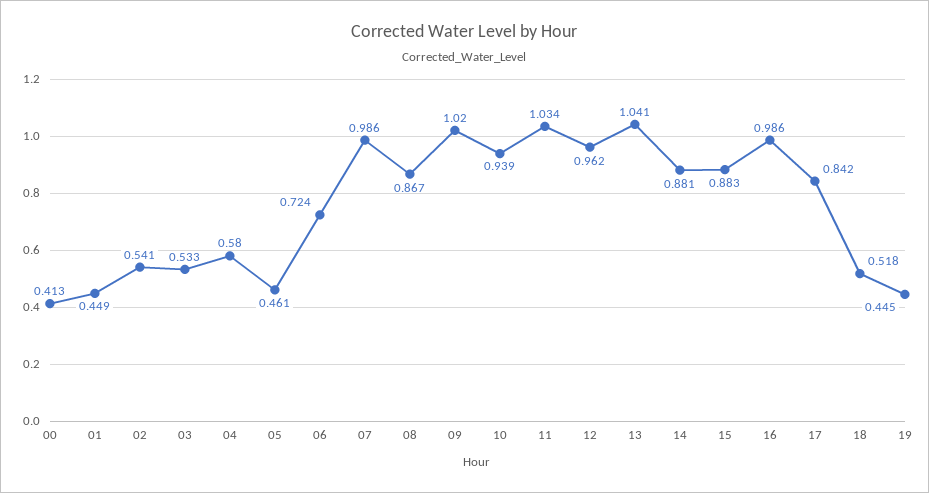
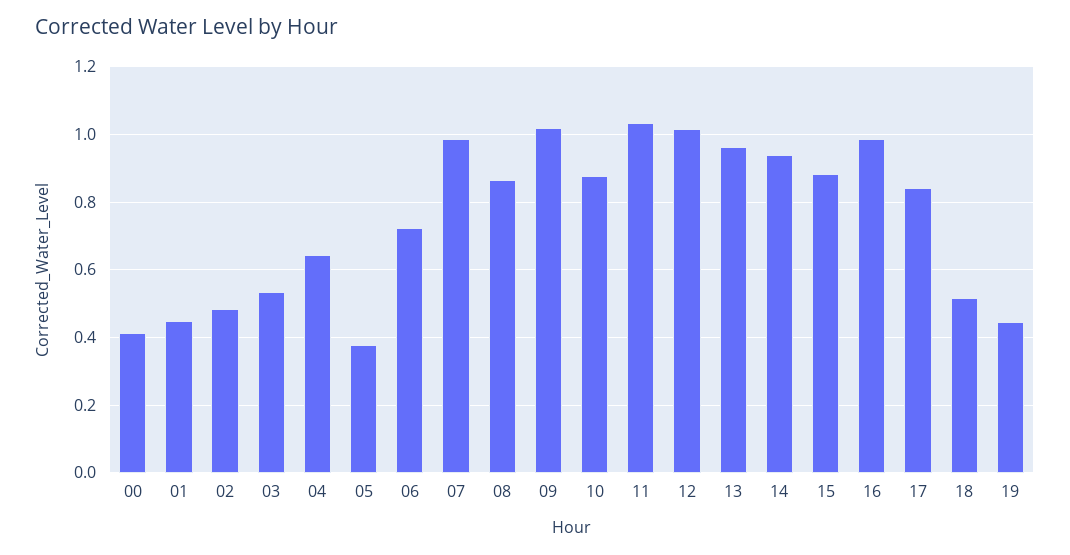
02: 0.541 -> 0.48
04: 0.58 -> 0.64
05: 0.461 -> 0.38
10: 0.939 -> 0.88
12: 0.962 -> 1.02
13: 1.041 -> 0.96
14: 0.881 -> 0.94

